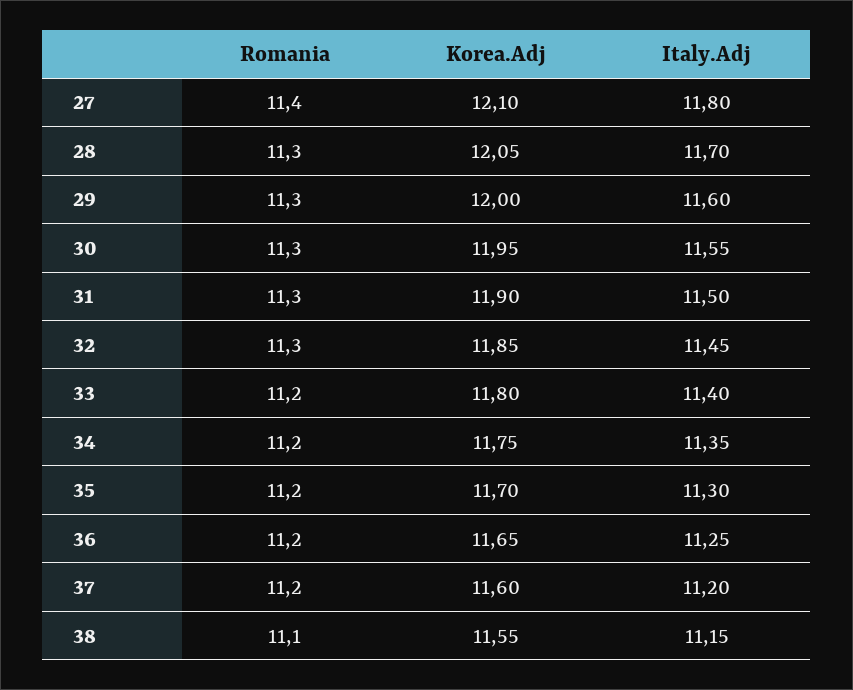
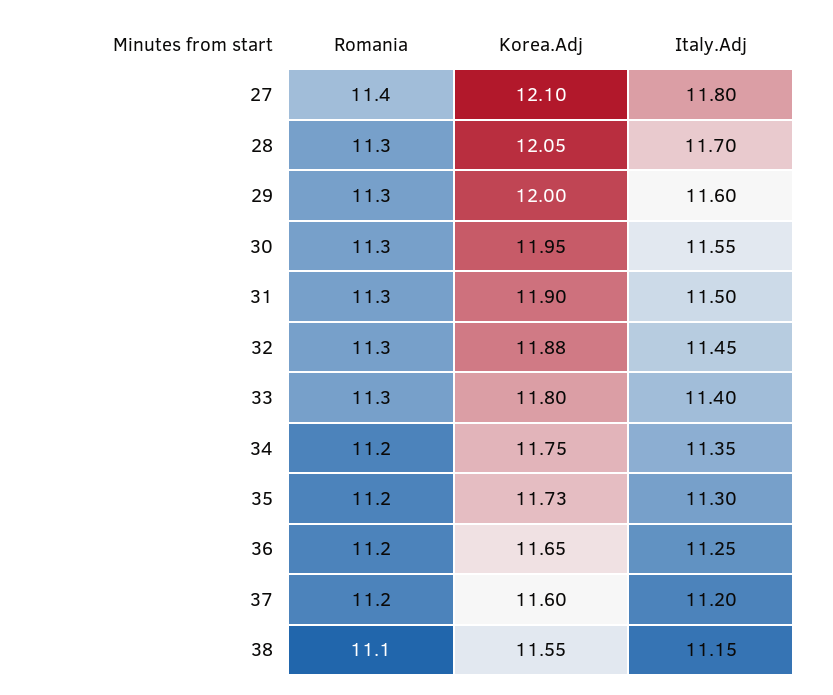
Korea.Adj, 32: 11.85 -> 11.88
Romania, 33: 11.2 -> 11.3
Korea.Adj, 35: 11.7 -> 11.73

